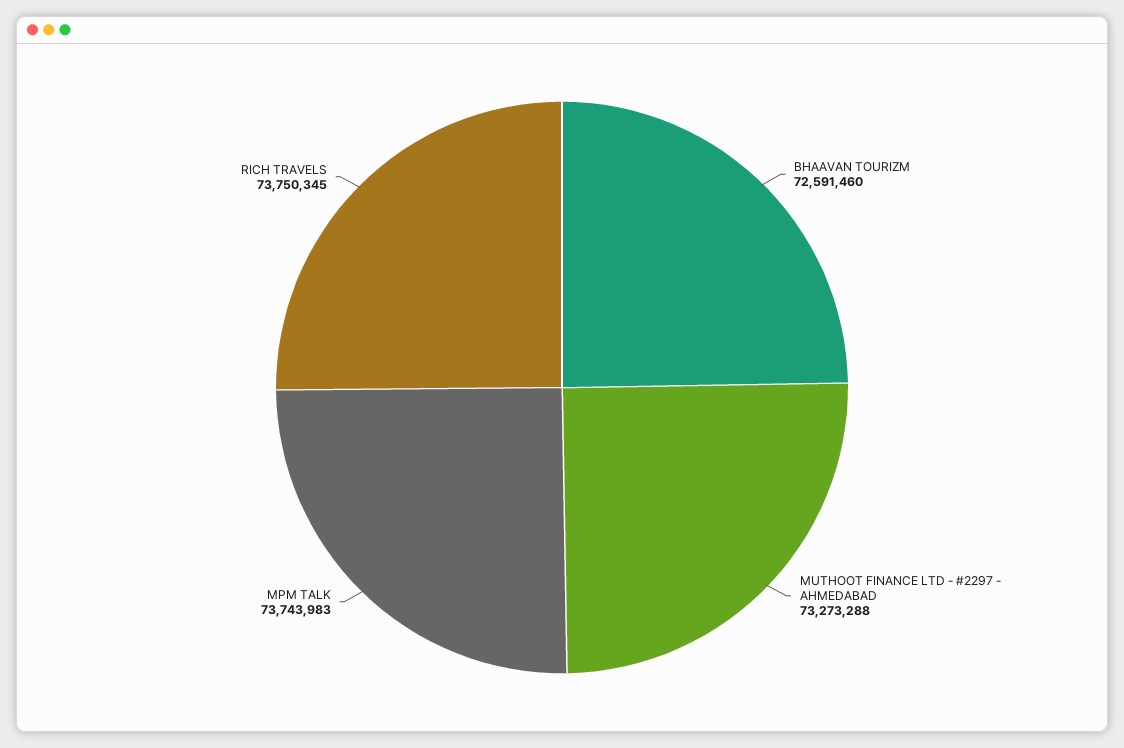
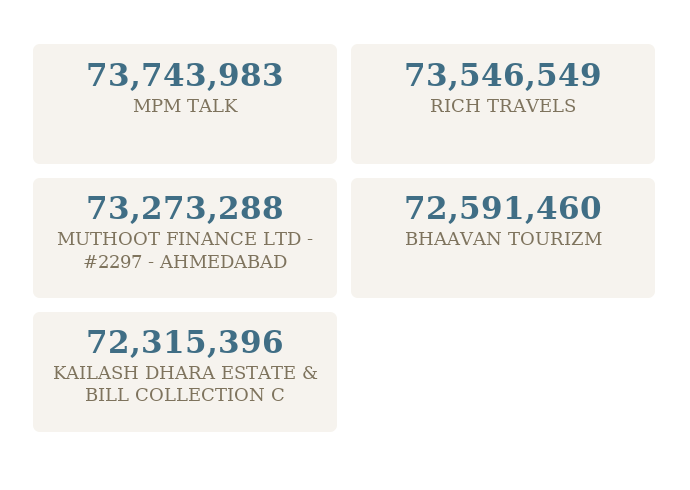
RICH TRAVELS: 73750345 -> 73546549
KAILASH DHARA ESTATE & BILL COLLECTION C: none -> 72315396

